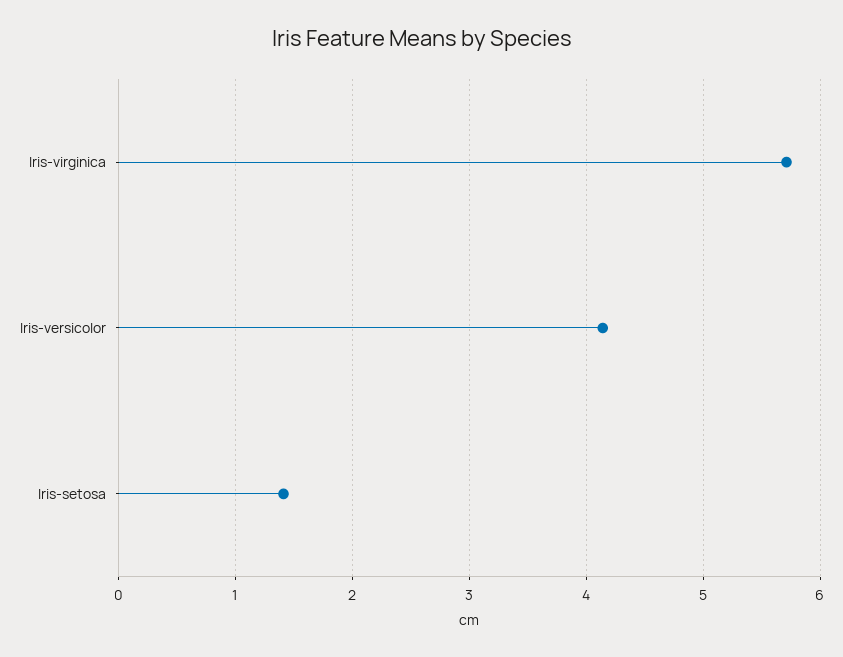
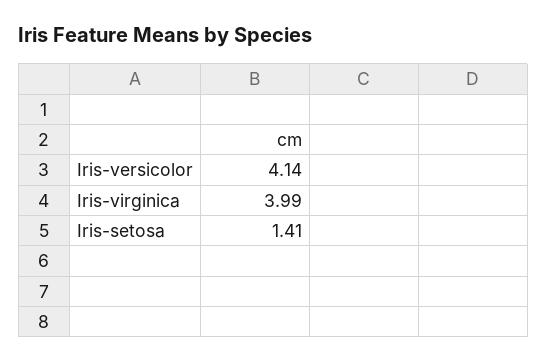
Iris-virginica: 5.7 -> 3.99

